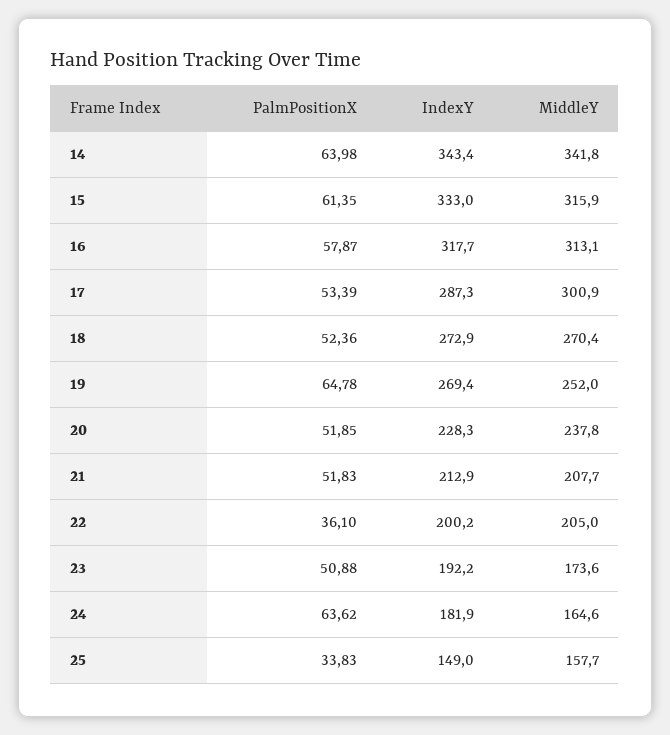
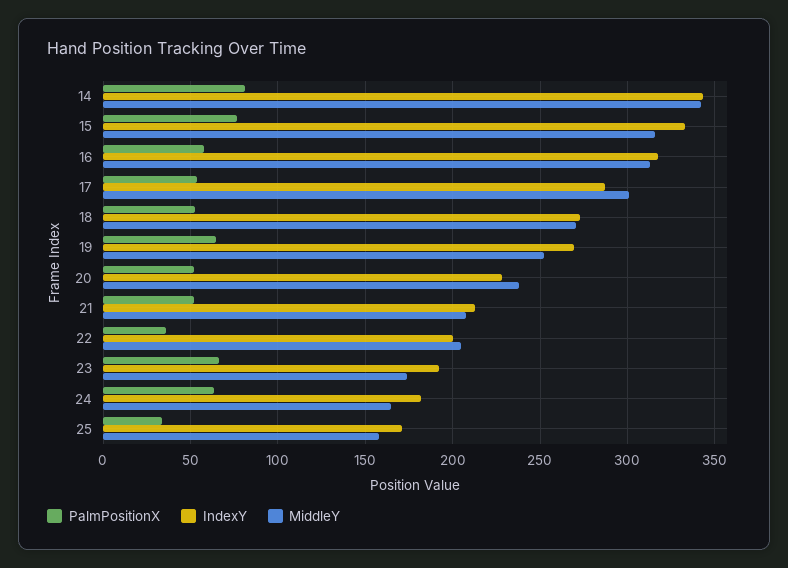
PalmPositionX, 14: 63.98 -> 80
PalmPositionX, 15: 61.35 -> 75
PalmPositionX, 23: 50.88 -> 65
IndexY, 25: 149 -> 170

